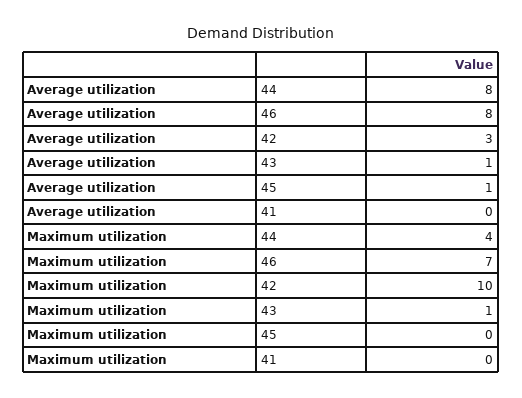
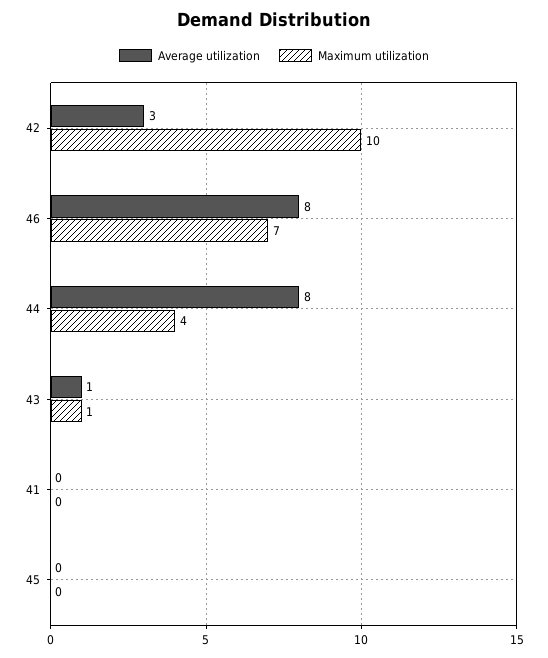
Average utilization, 45: 1 -> 0

